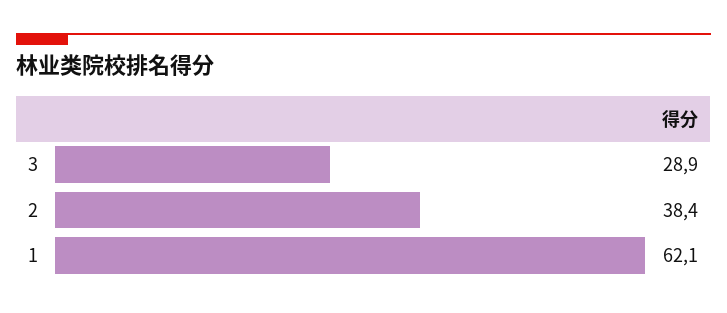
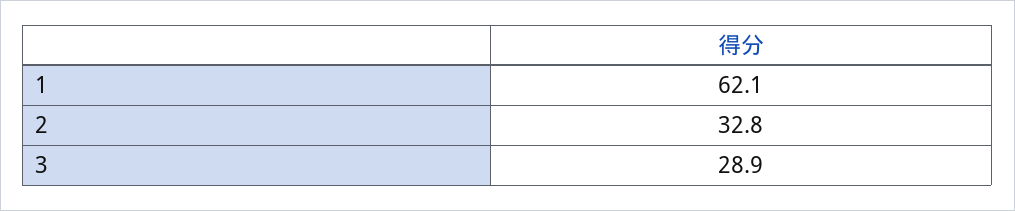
2: 38.4 -> 32.8

